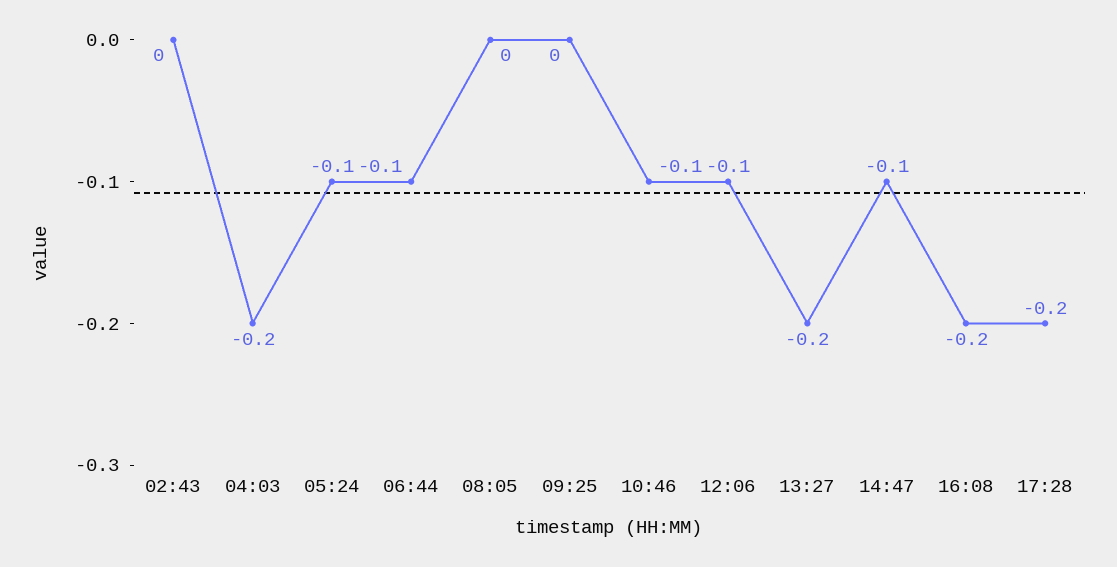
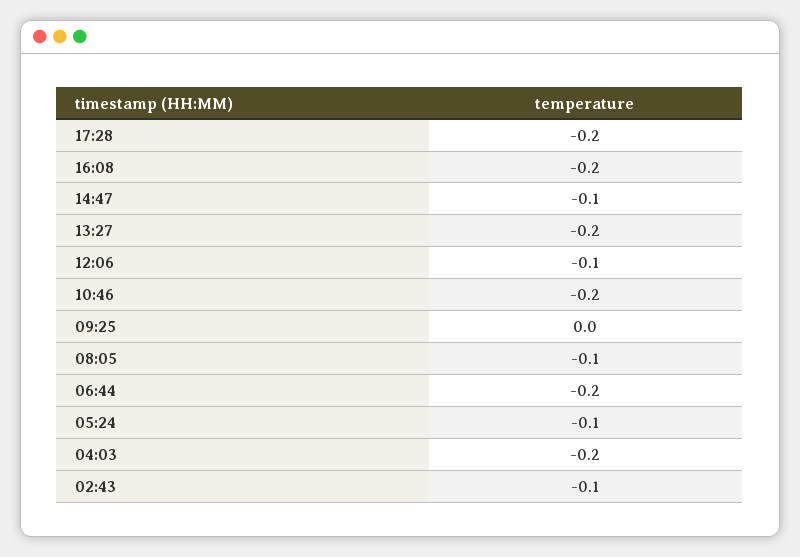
02:43: 0 -> -0.1
06:44: -0.1 -> -0.2
08:05: 0 -> -0.1
10:46: -0.1 -> -0.2

